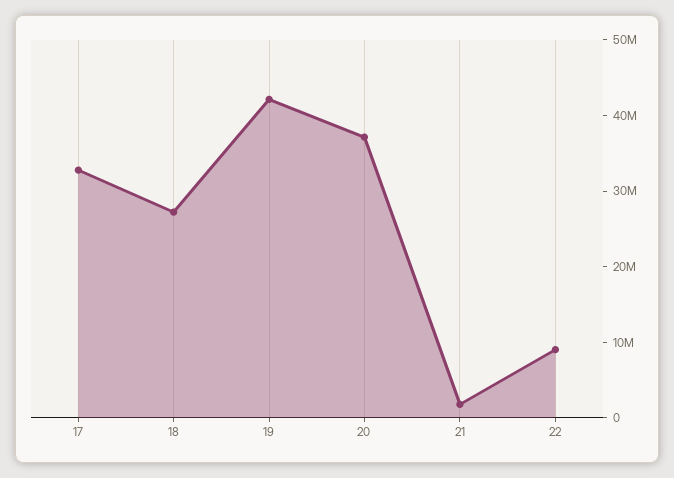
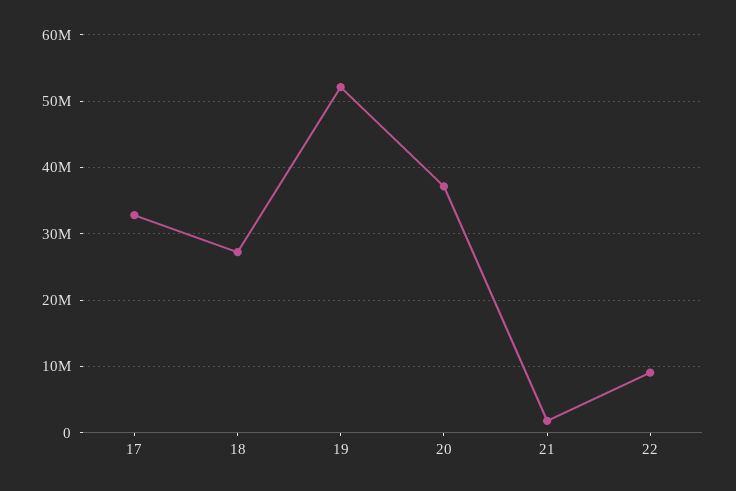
19: 42000000 -> 52000000

